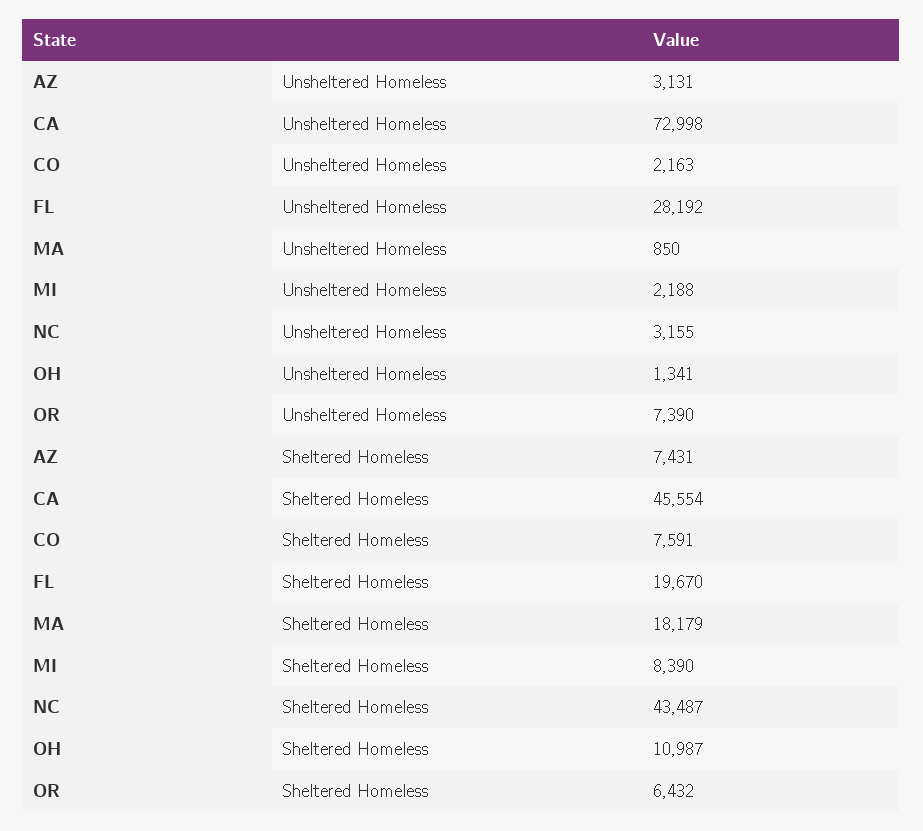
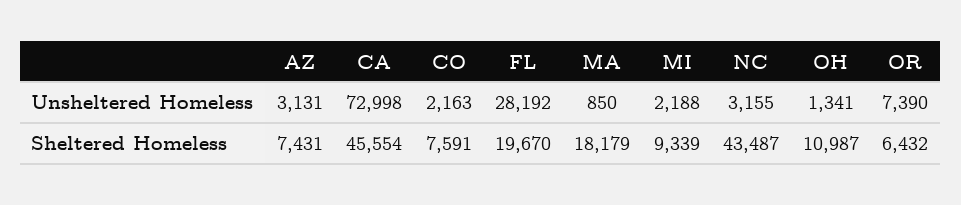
MI, Sheltered Homeless: 8390 -> 9339

